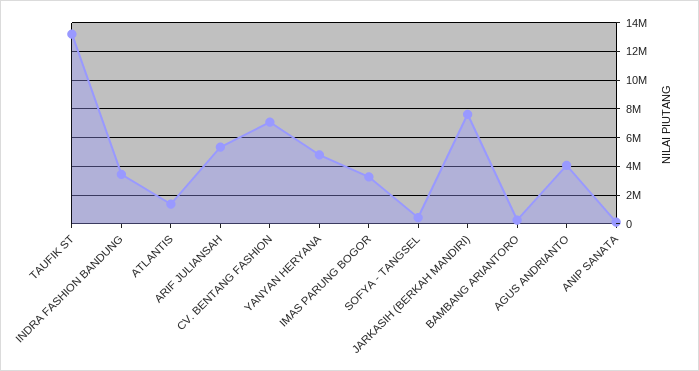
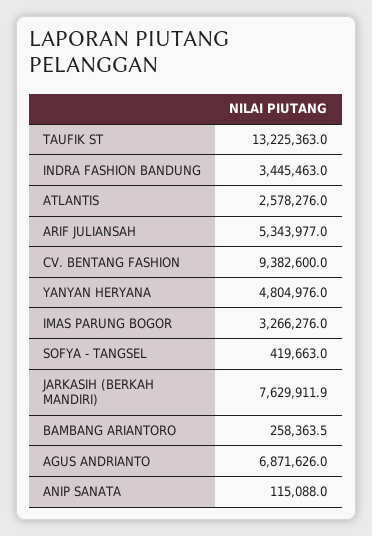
ATLANTIS: 1500000 -> 2578276
CV. BENTANG FASHION: 7000000 -> 9382600
AGUS ANDRIANTO: 4000000 -> 6871626

